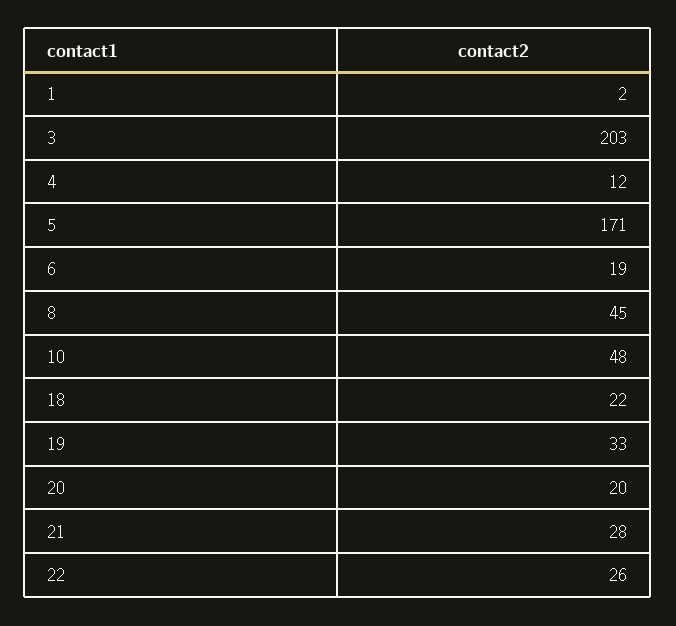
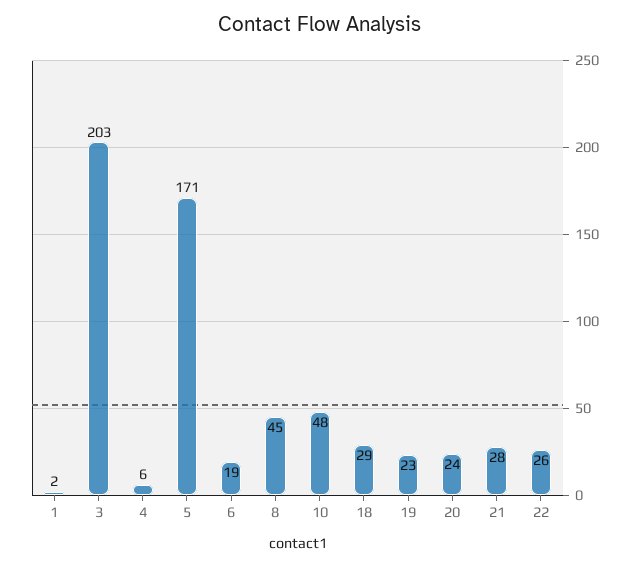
4: 12 -> 6
18: 22 -> 29
19: 33 -> 23
20: 20 -> 24

